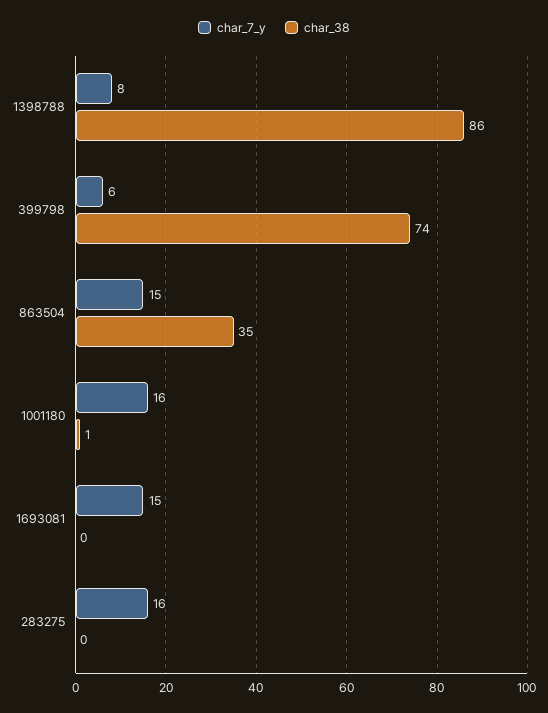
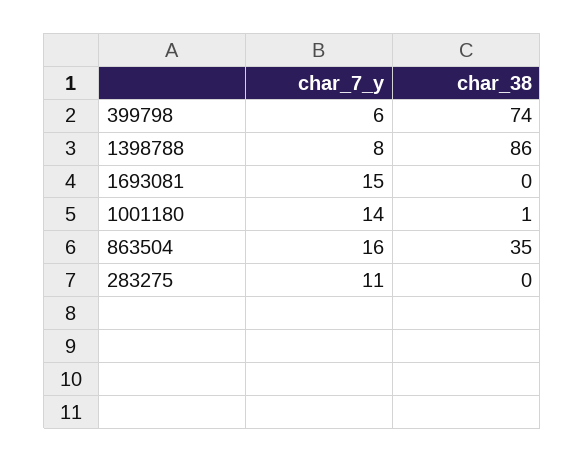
char_7_y, 863504: 15 -> 16
char_7_y, 1001180: 16 -> 14
char_7_y, 283275: 16 -> 11

